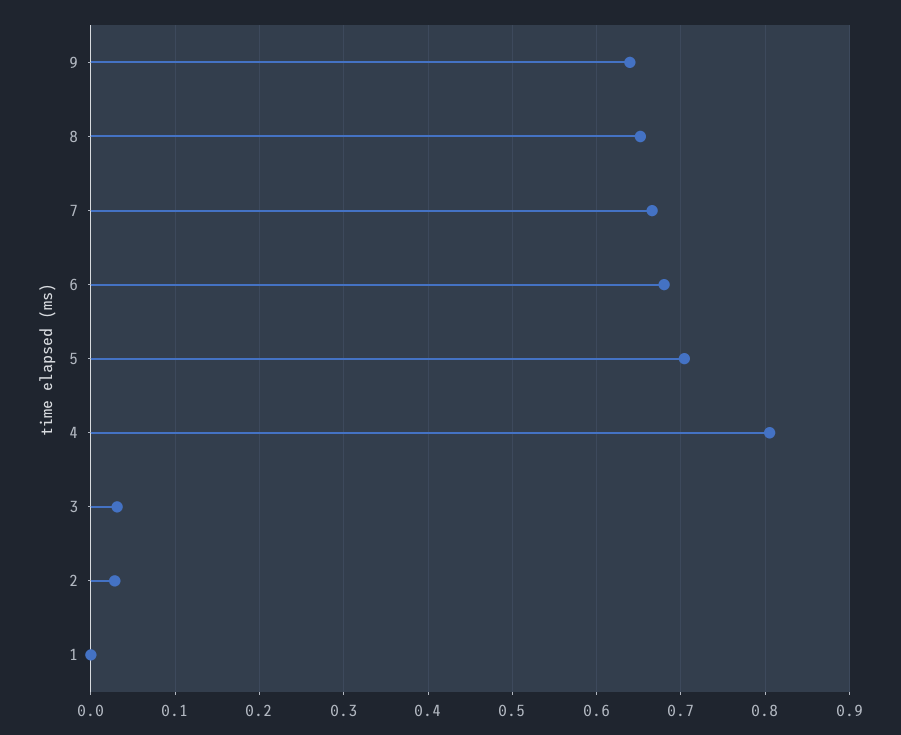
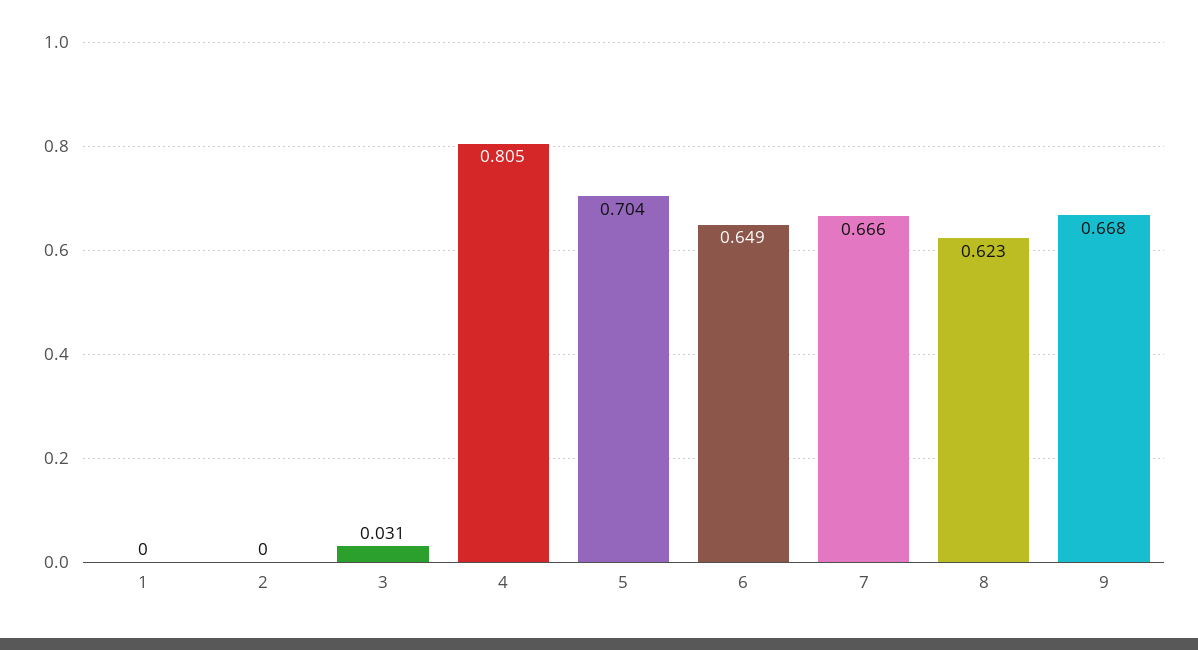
9: 0.64 -> 0.668
8: 0.65 -> 0.623
6: 0.68 -> 0.649
2: 0.03 -> 0

